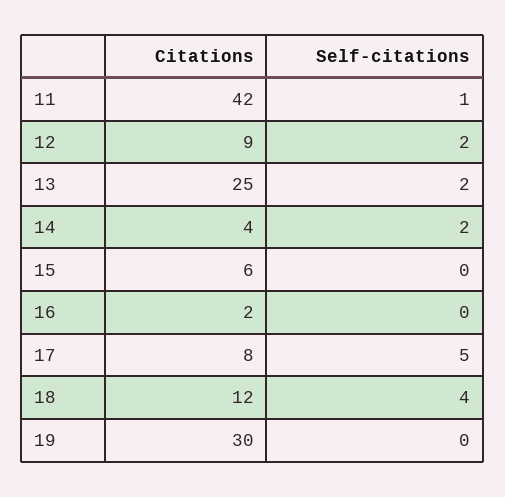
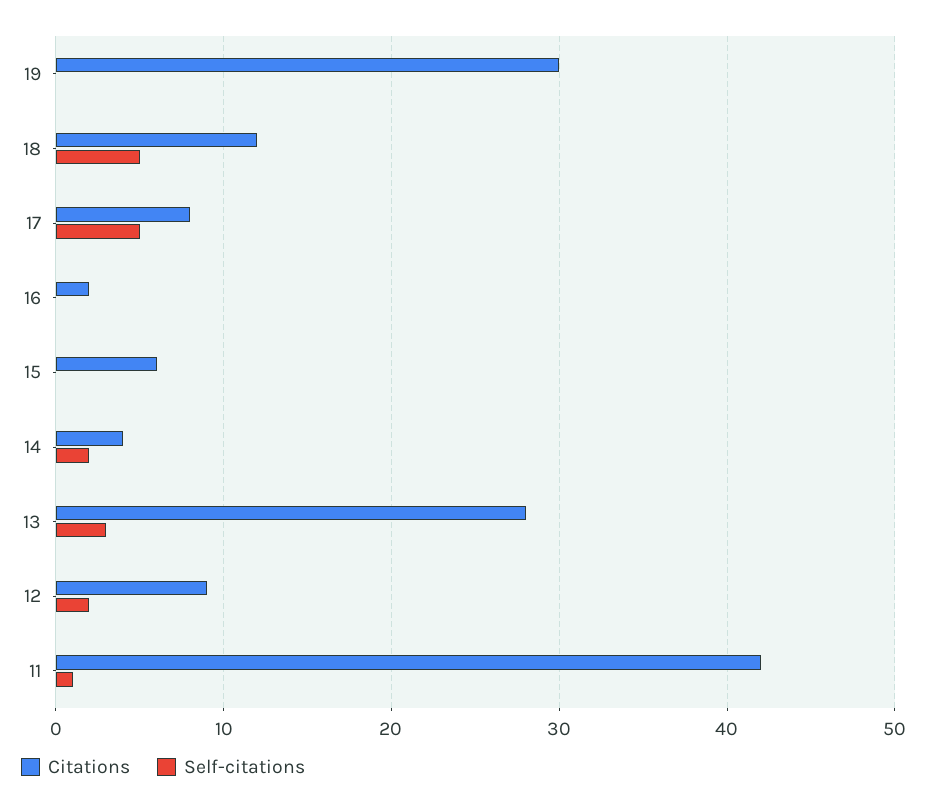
Citations, 13: 25 -> 28
Self-citations, 13: 2 -> 3
Self-citations, 18: 4 -> 5

